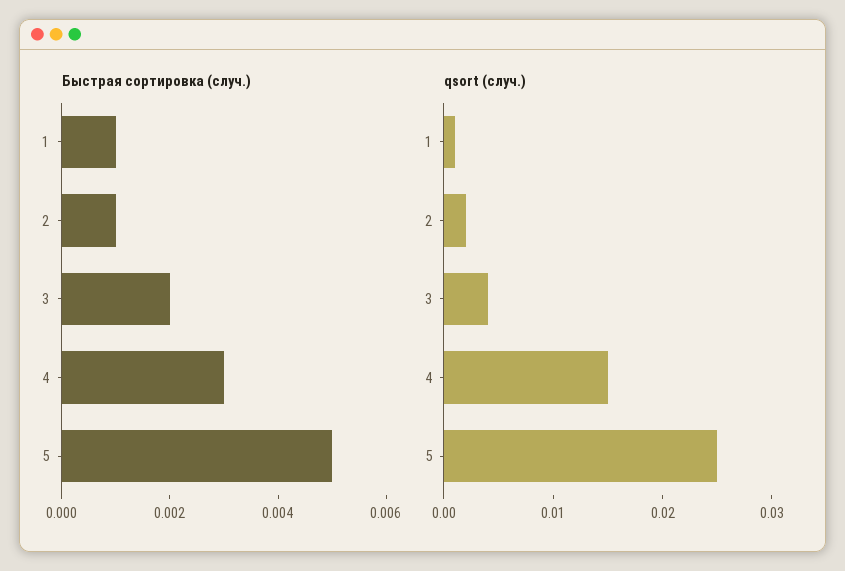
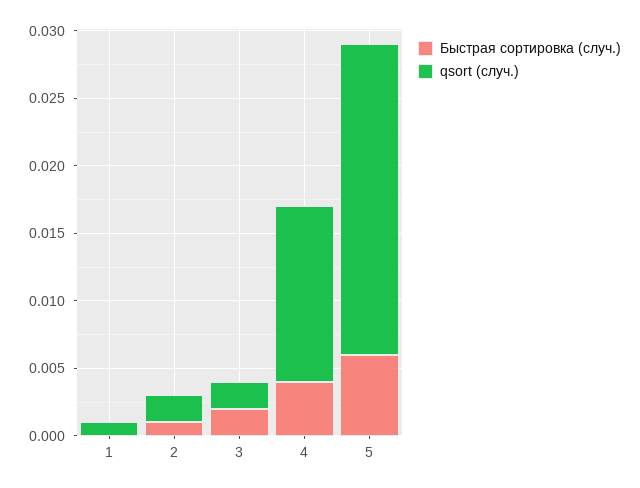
Быстрая сортировка (случ.), 1: 0.001 -> 0
Быстрая сортировка (случ.), 4: 0.003 -> 0.004
Быстрая сортировка (случ.), 5: 0.005 -> 0.006
qsort (случ.), 3: 0.004 -> 0.002
qsort (случ.), 4: 0.015 -> 0.013
qsort (случ.), 5: 0.025 -> 0.023

